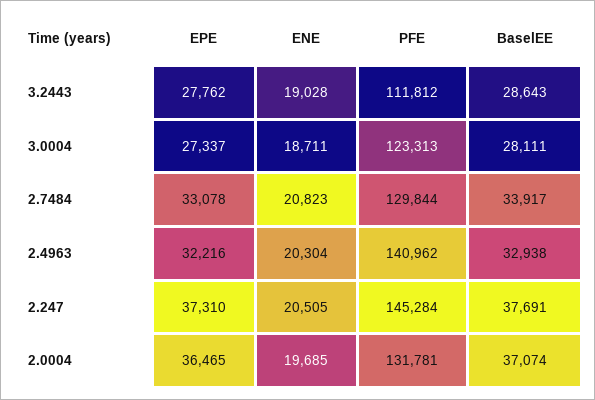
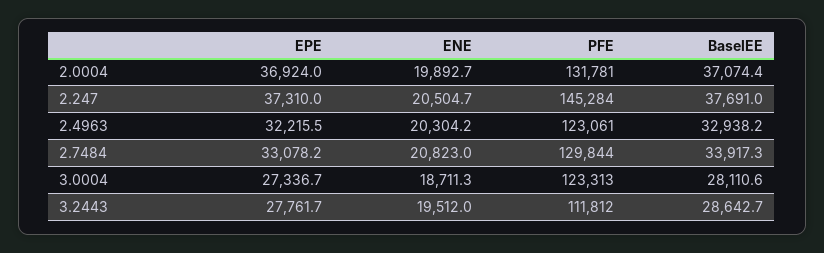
ENE, 3.2443: 19028 -> 19512
PFE, 2.4963: 140962 -> 123061
EPE, 2.0004: 36465 -> 36924
ENE, 2.0004: 19685 -> 19892.7

